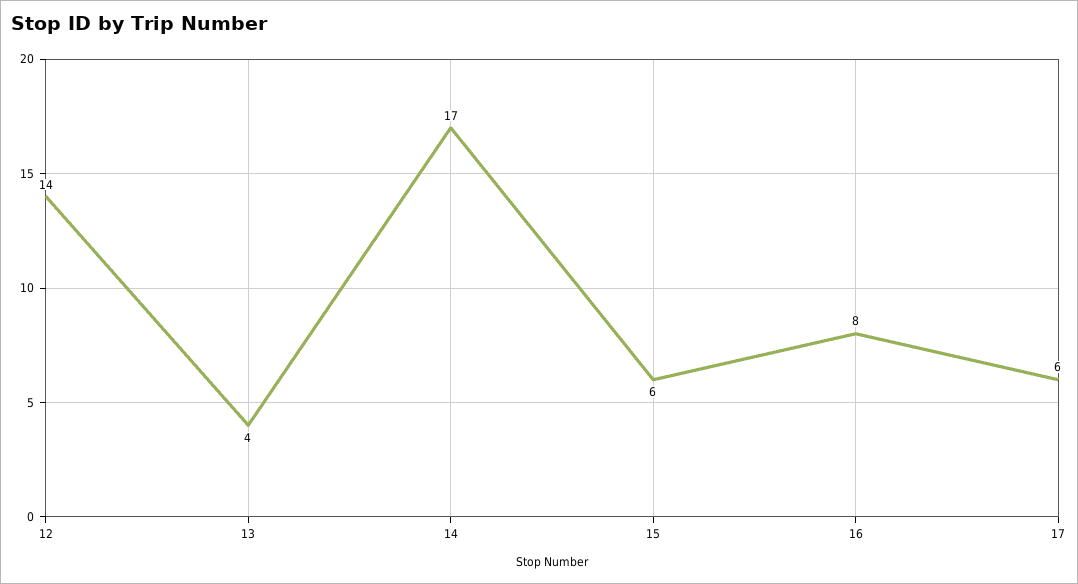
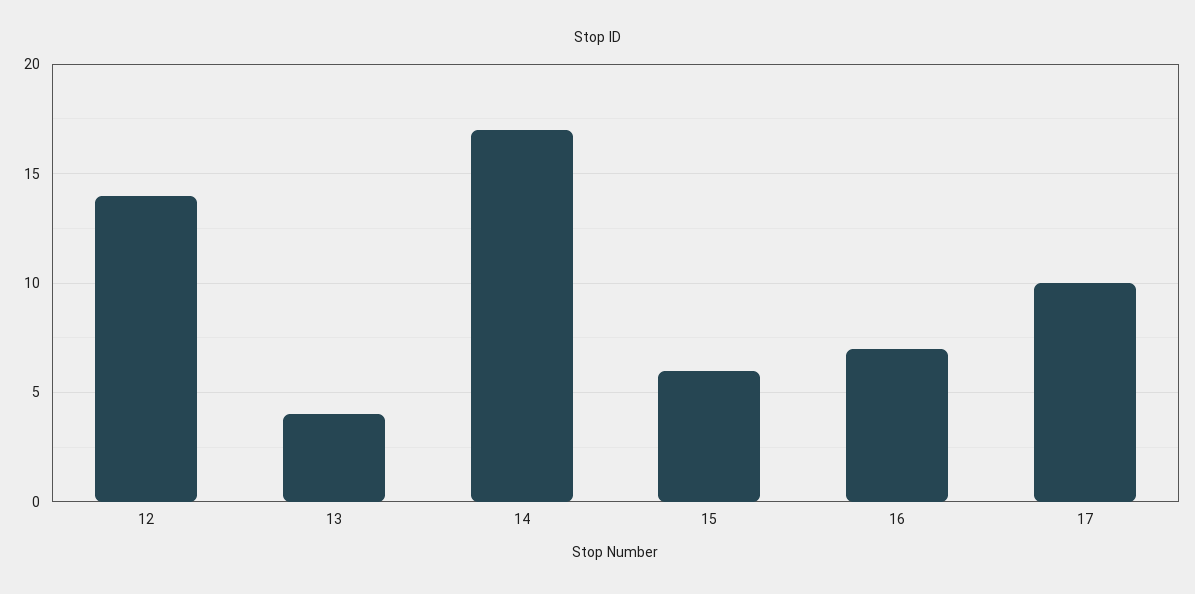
16: 8 -> 7
17: 6 -> 10

